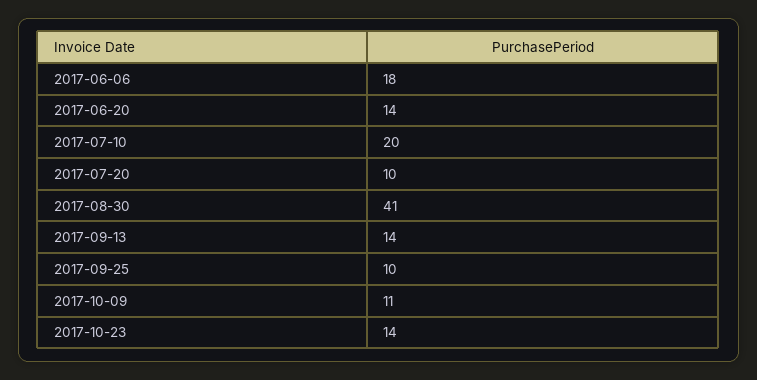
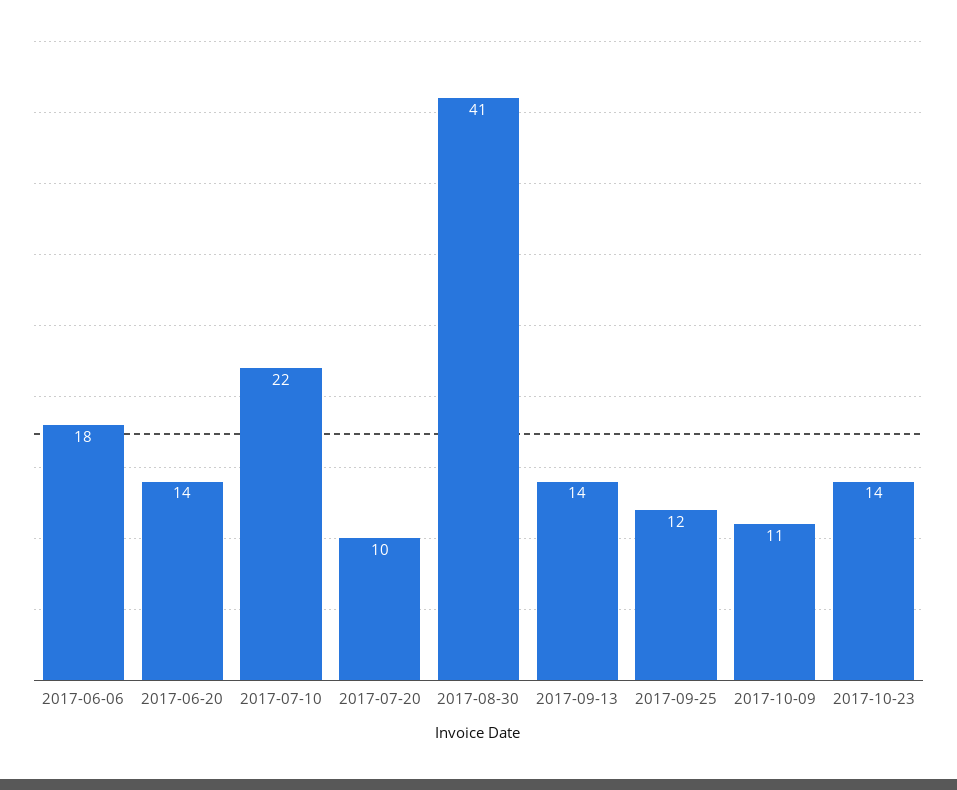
2017-07-10: 20 -> 22
2017-09-25: 10 -> 12

